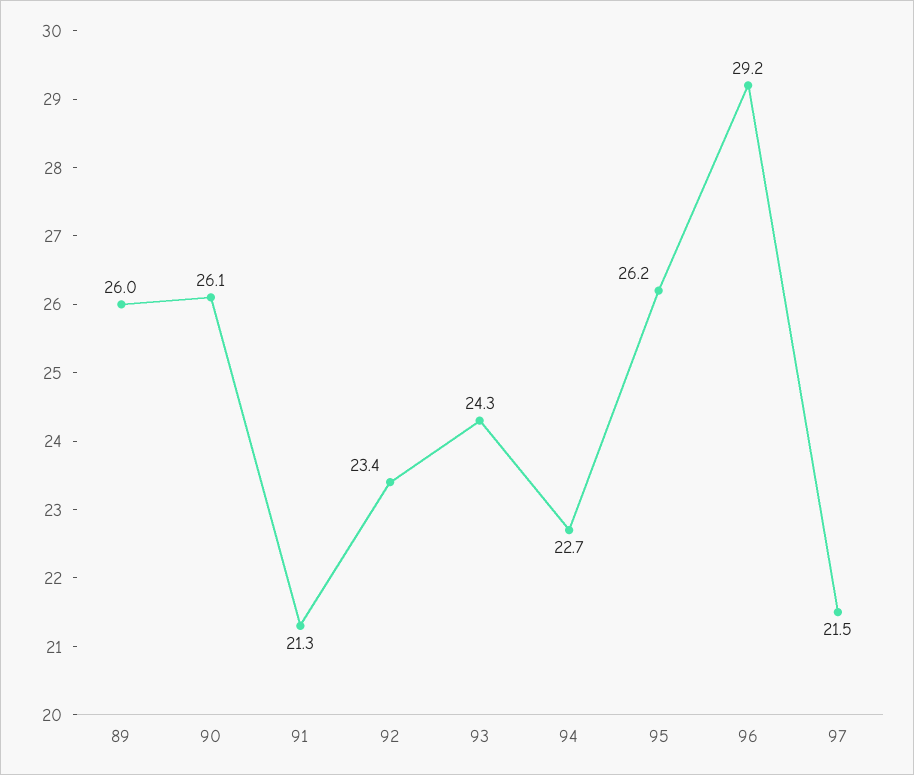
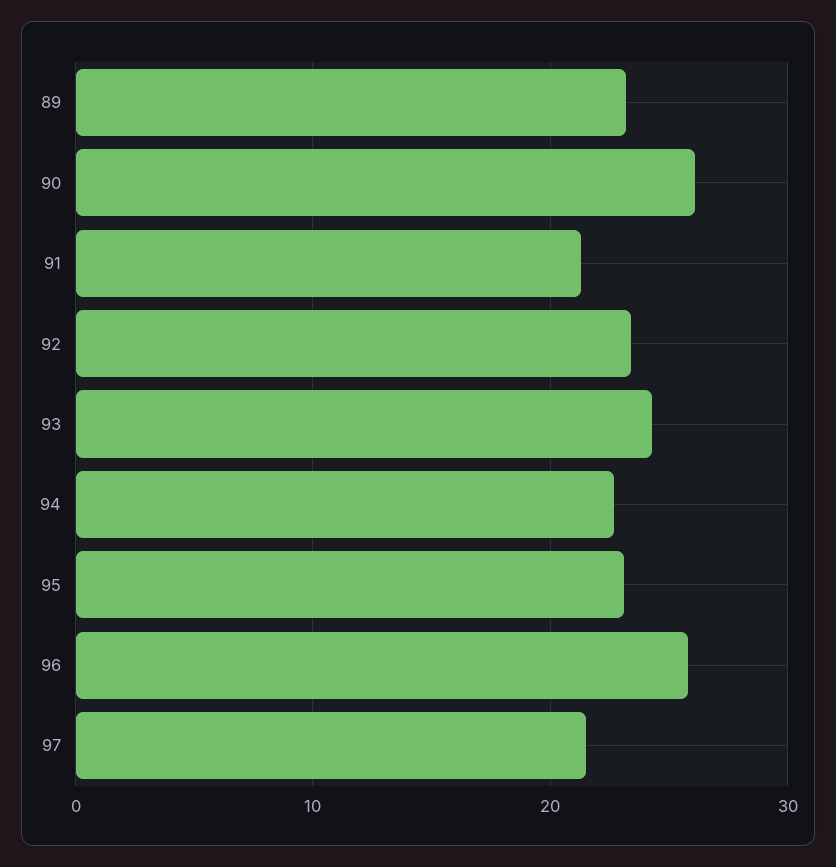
89: 26 -> 23
95: 26.2 -> 23
96: 29.2 -> 26

